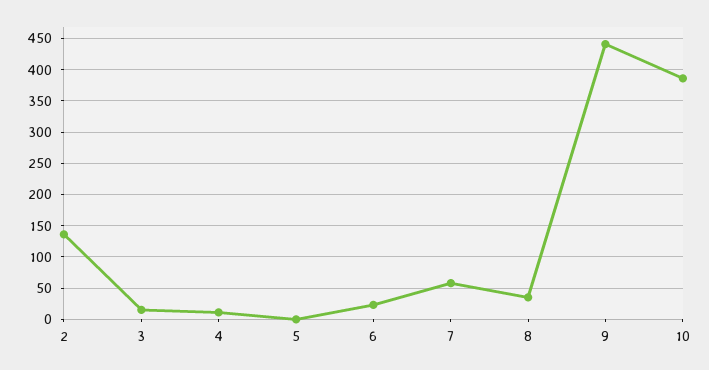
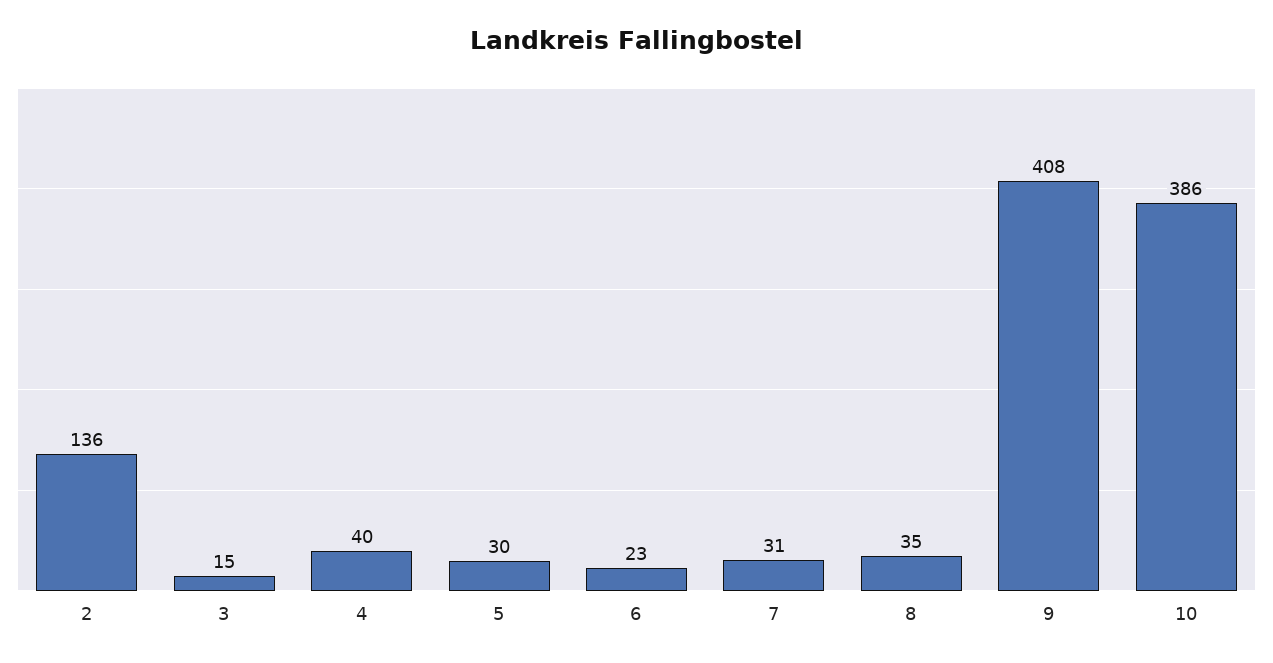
4: 10 -> 40
5: 0 -> 30
7: 60 -> 31
9: 440 -> 408

